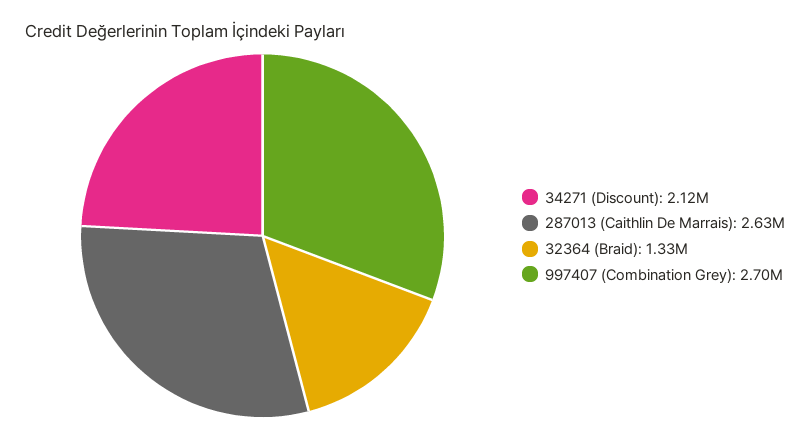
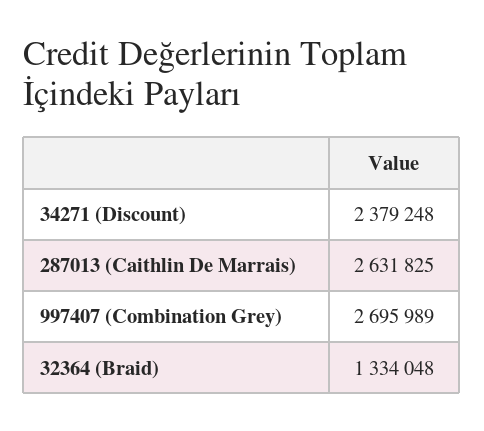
34271 (Discount): 2120000 -> 2379248

